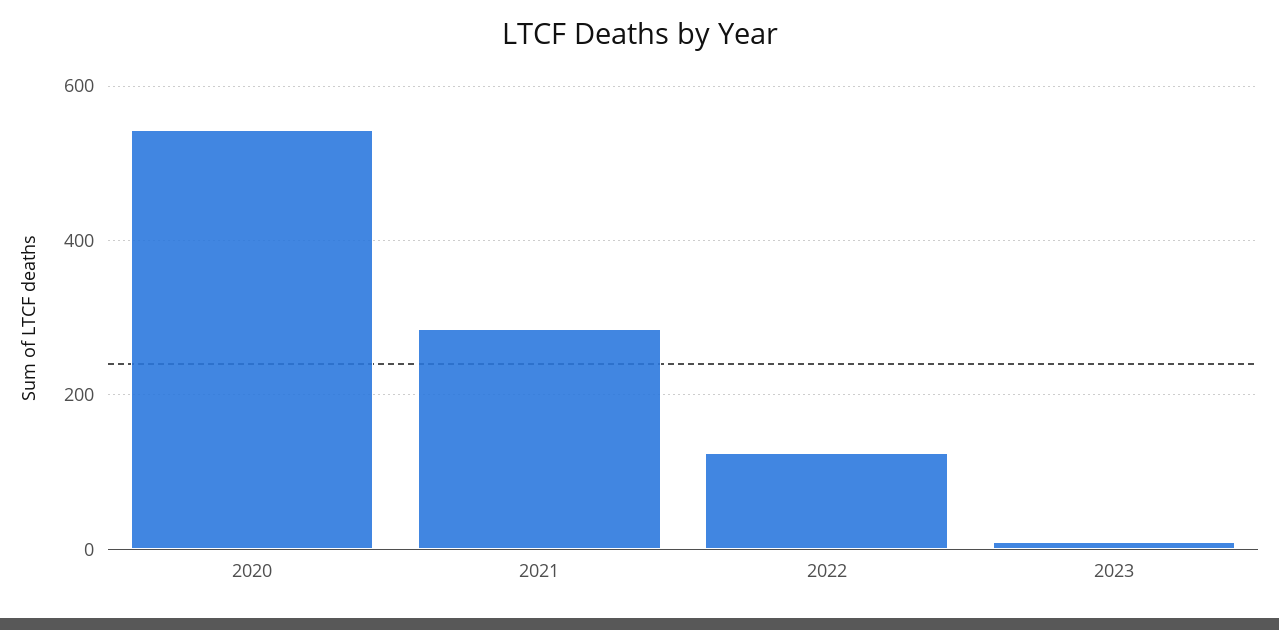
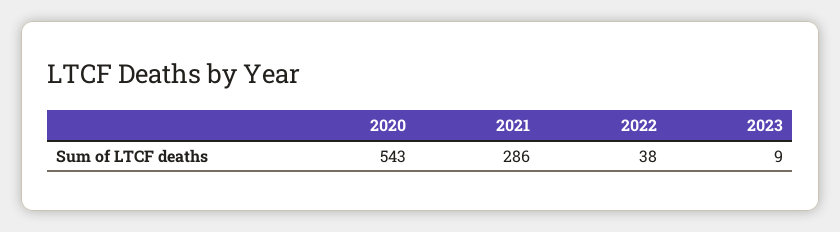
2022: 120 -> 38

